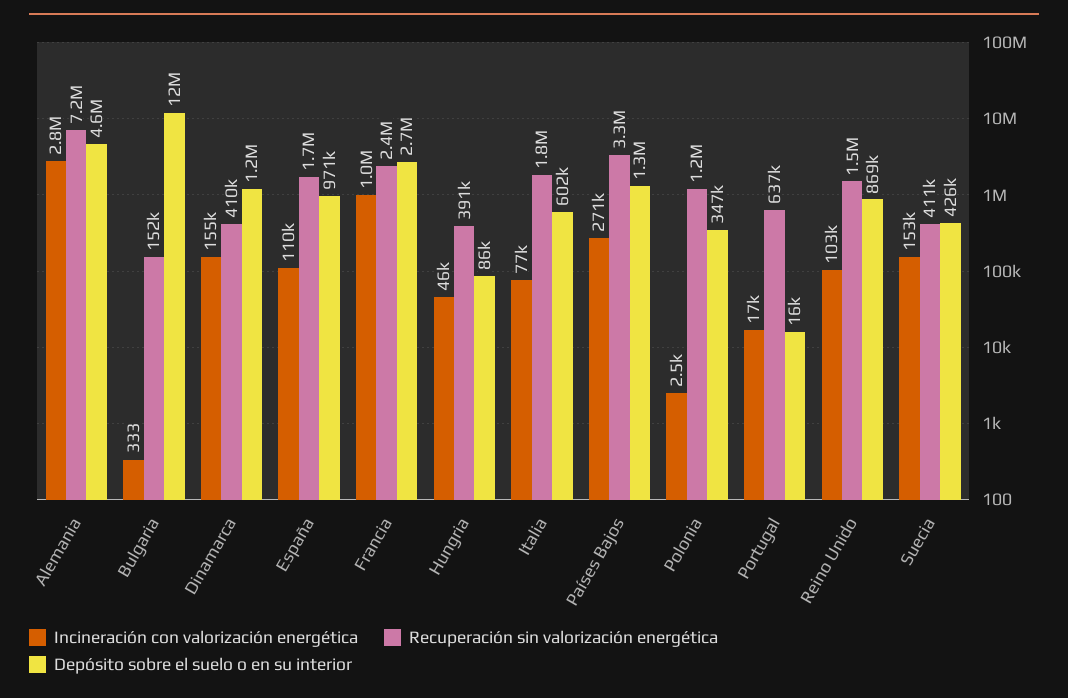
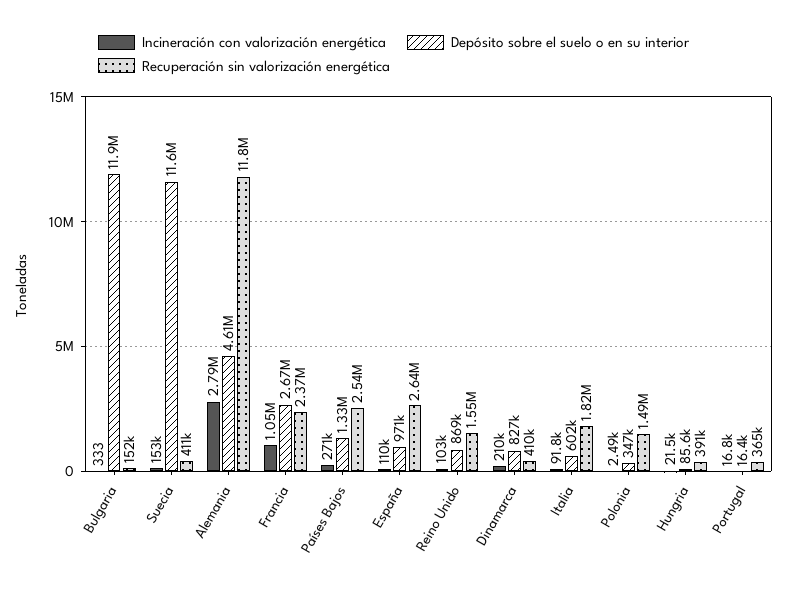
Recuperación sin valorización energética, Alemania: 7200000 -> 11800000
Incineración con valorización energética, Dinamarca: 155000 -> 210000
Depósito sobre el suelo o en su interior, Dinamarca: 1200000 -> 827000
Recuperación sin valorización energética, España: 1700000 -> 2640000
Incineración con valorización energética, Hungria: 46000 -> 21500
Incineración con valorización energética, Italia: 77000 -> 91800
Recuperación sin valorización energética, Países Bajos: 3300000 -> 2540000
Recuperación sin valorización energética, Polonia: 1200000 -> 1490000
Recuperación sin valorización energética, Portugal: 637000 -> 365000
Depósito sobre el suelo o en su interior, Suecia: 426000 -> 11600000

